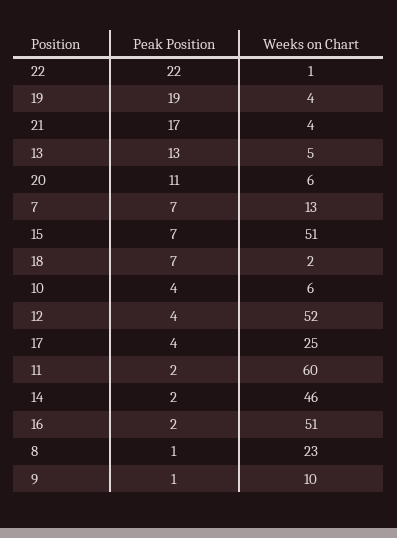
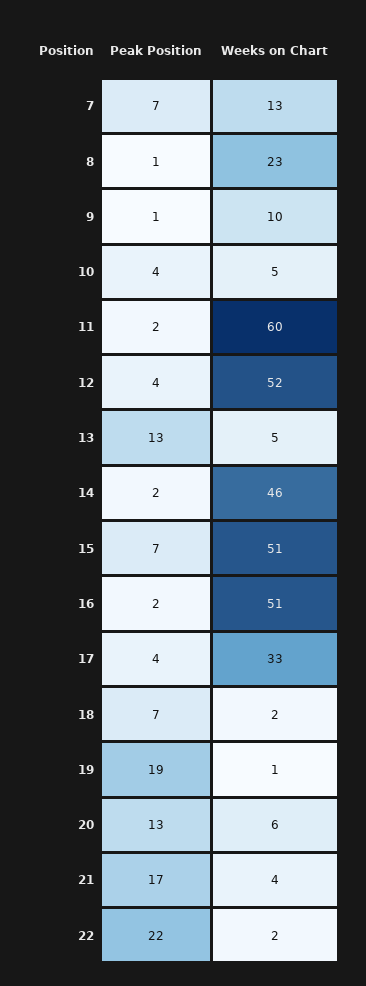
Weeks on Chart, 22: 1 -> 2
Weeks on Chart, 19: 4 -> 1
Peak Position, 20: 11 -> 13
Weeks on Chart, 10: 6 -> 5
Weeks on Chart, 17: 25 -> 33

